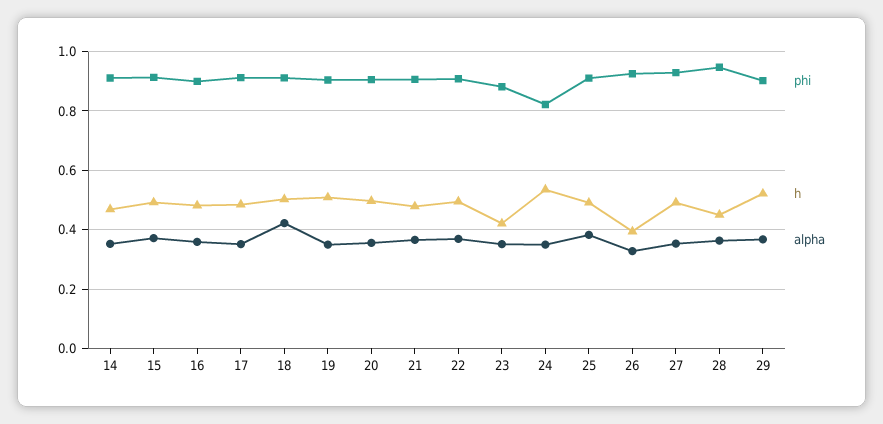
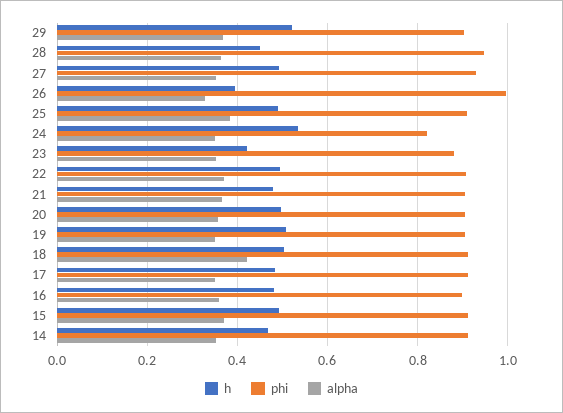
phi, 26: 0.925 -> 1

